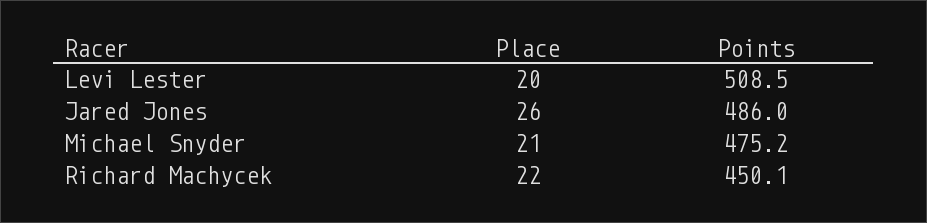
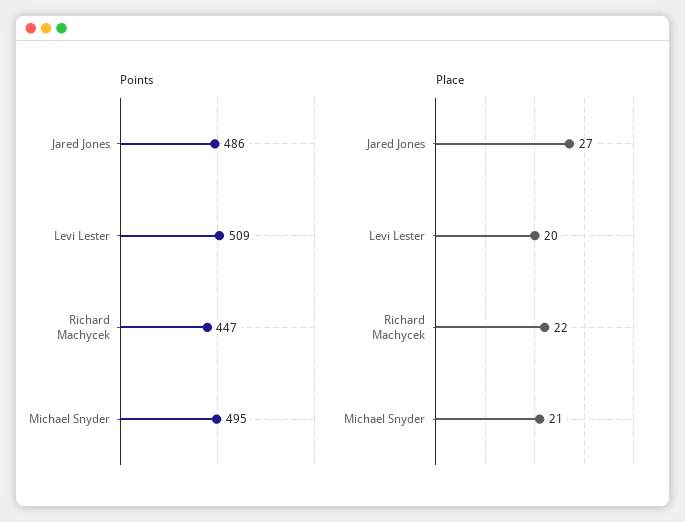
Place, Jared Jones: 26 -> 27
Points, Michael Snyder: 475.2 -> 495
Points, Richard Machycek: 450.1 -> 447

